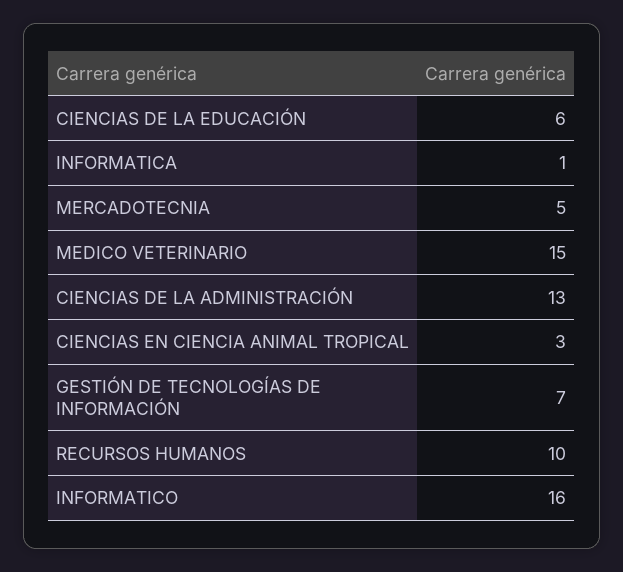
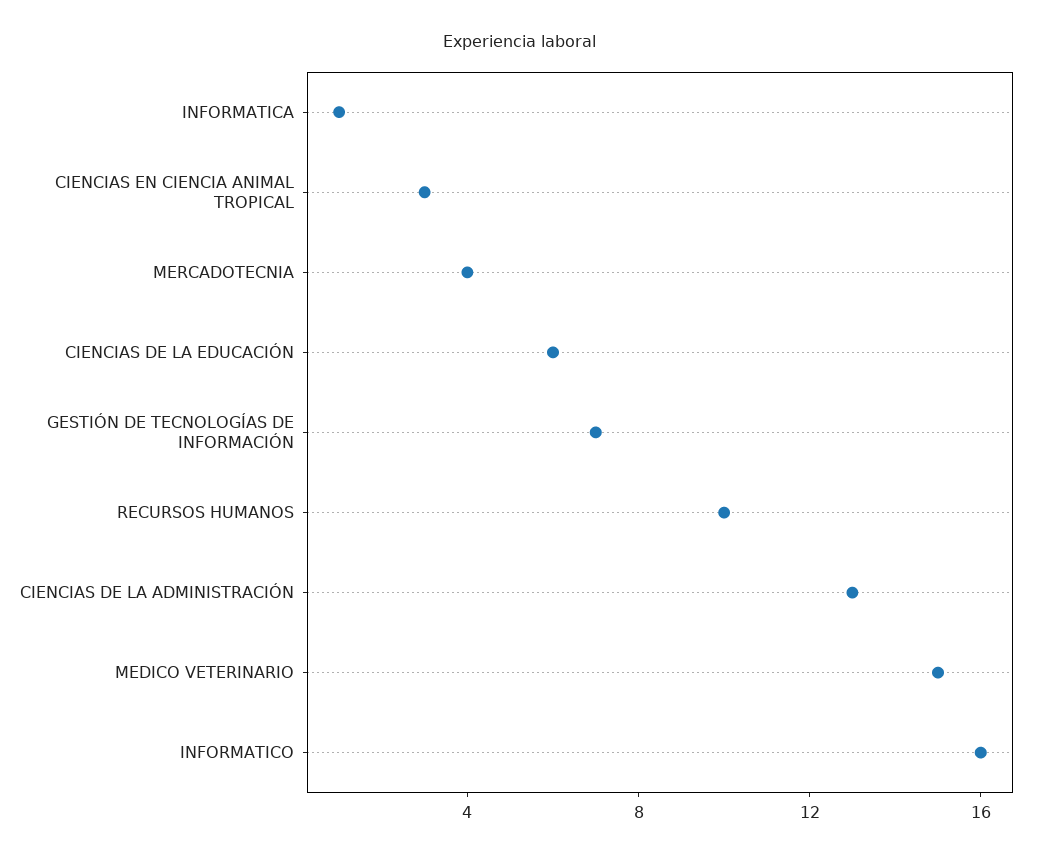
MERCADOTECNIA: 5 -> 4

